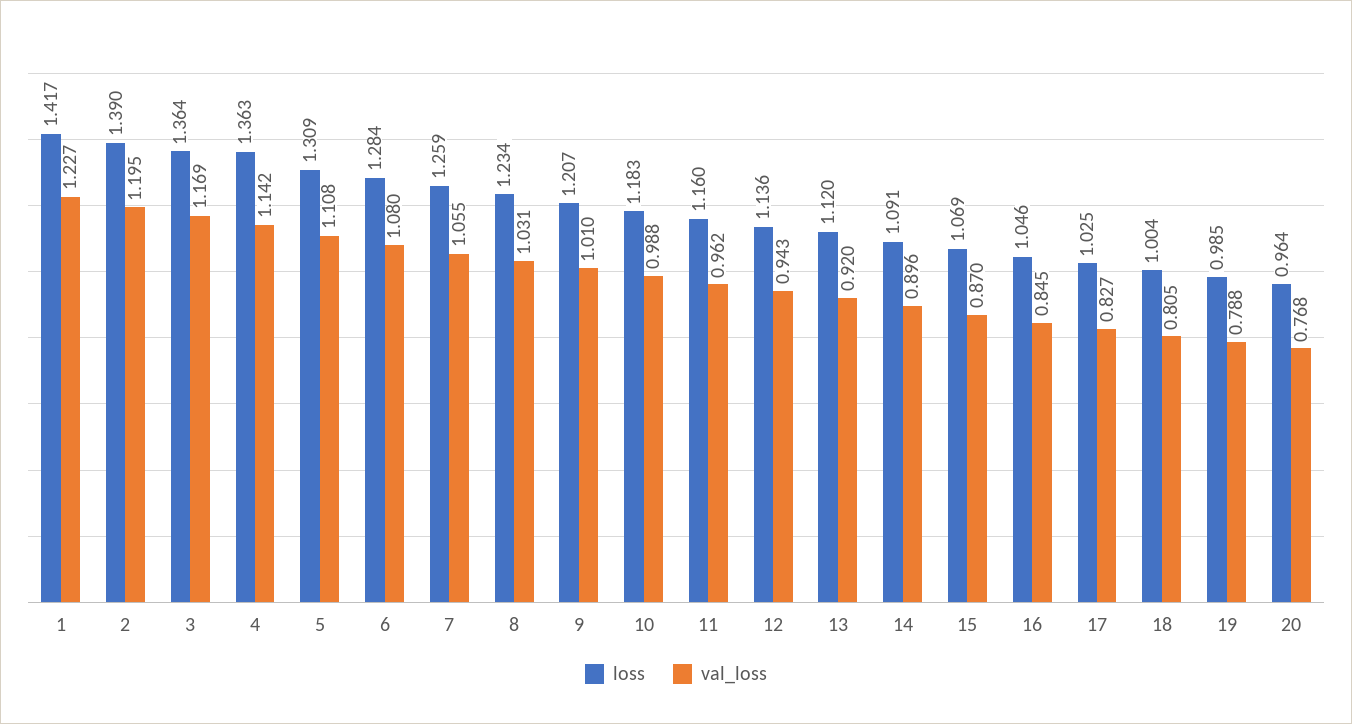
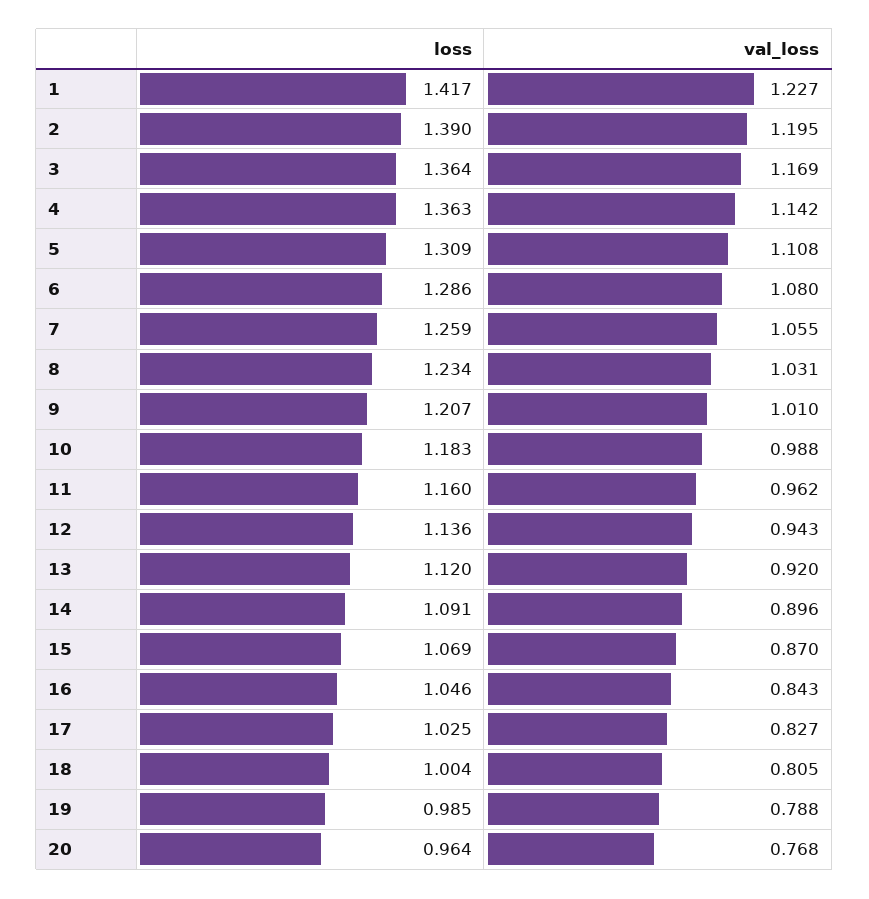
loss, 6: 1.284 -> 1.286
val_loss, 16: 0.845 -> 0.843

